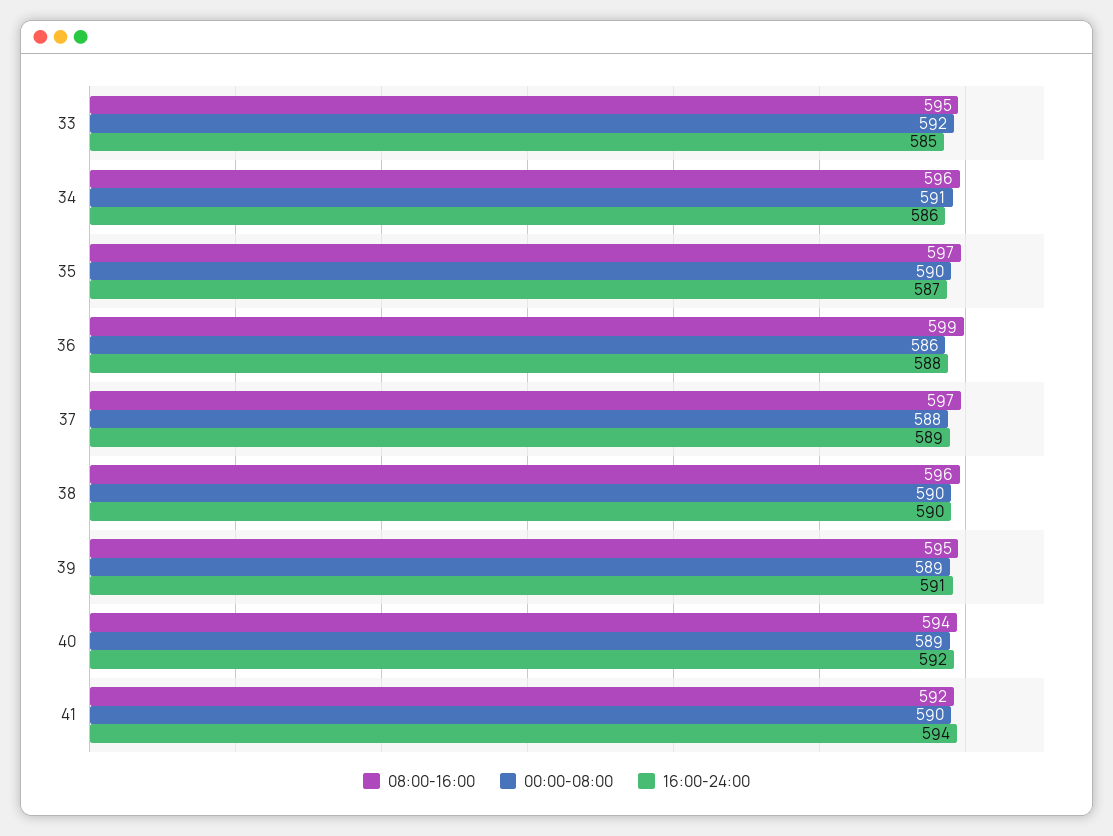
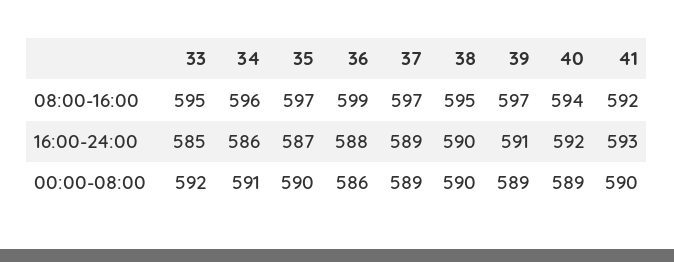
00:00-08:00, 37: 588 -> 589
08:00-16:00, 38: 596 -> 595
08:00-16:00, 39: 595 -> 597
16:00-24:00, 41: 594 -> 593

